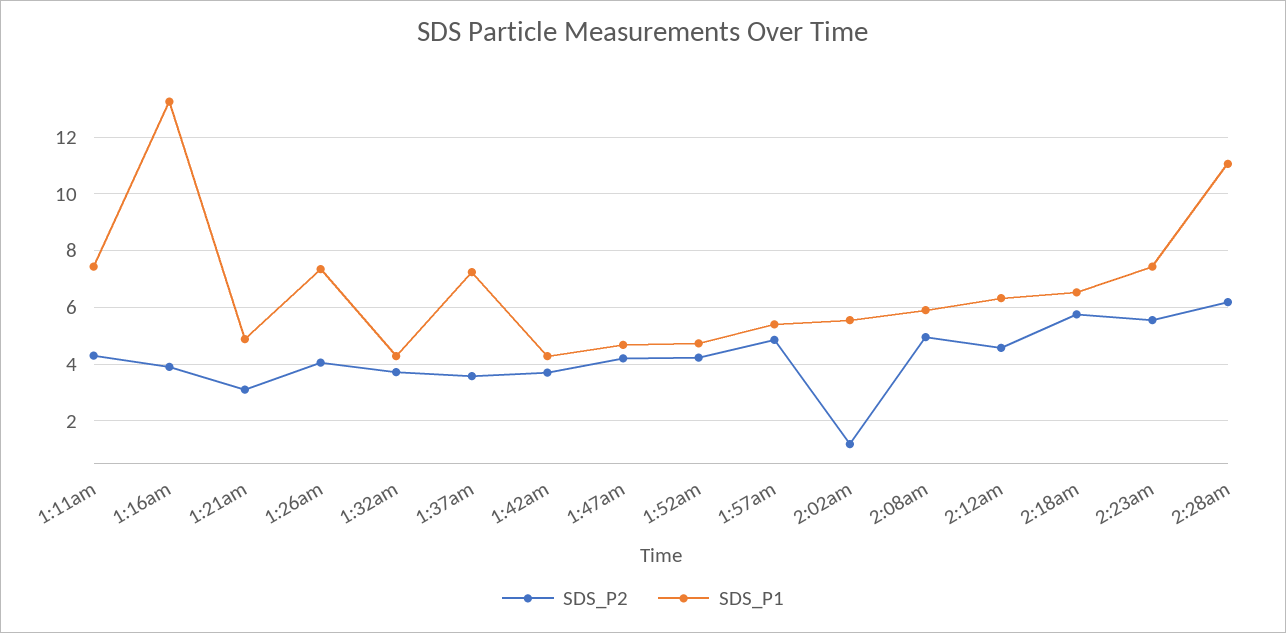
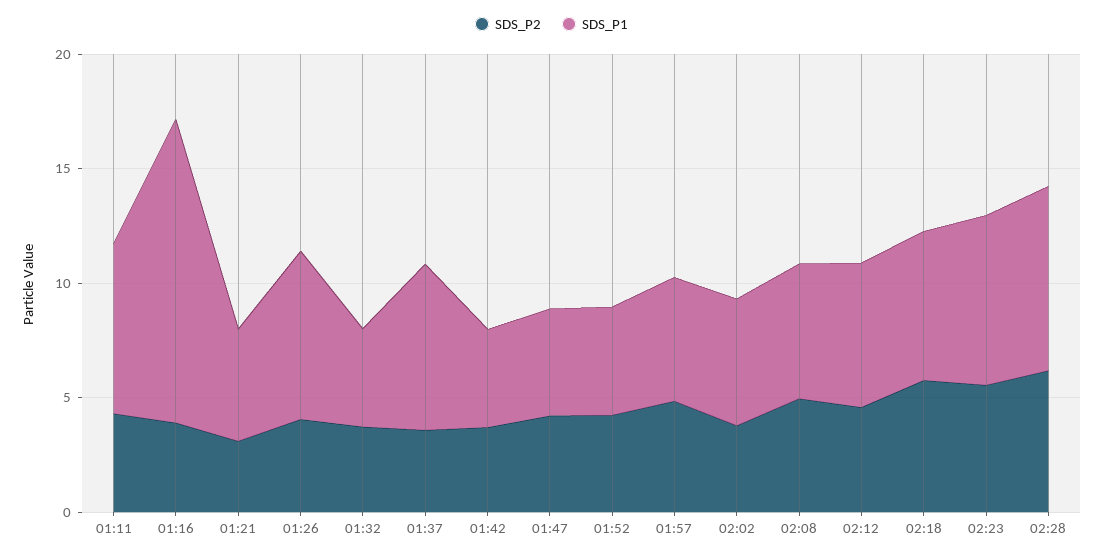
SDS_P2, 2:02am: 1.25 -> 4
SDS_P1, 2:28am: 11 -> 8

